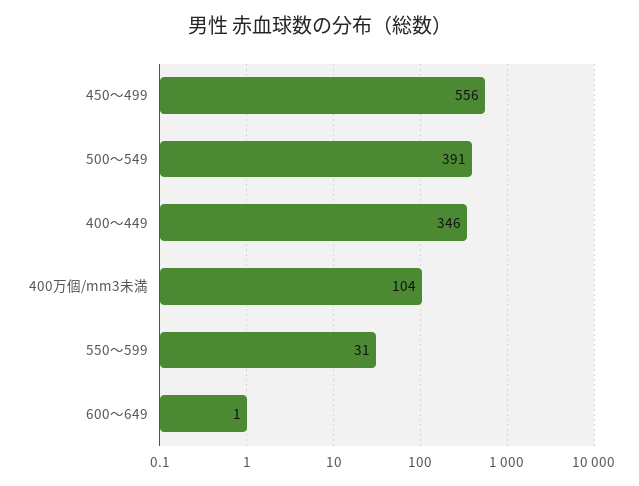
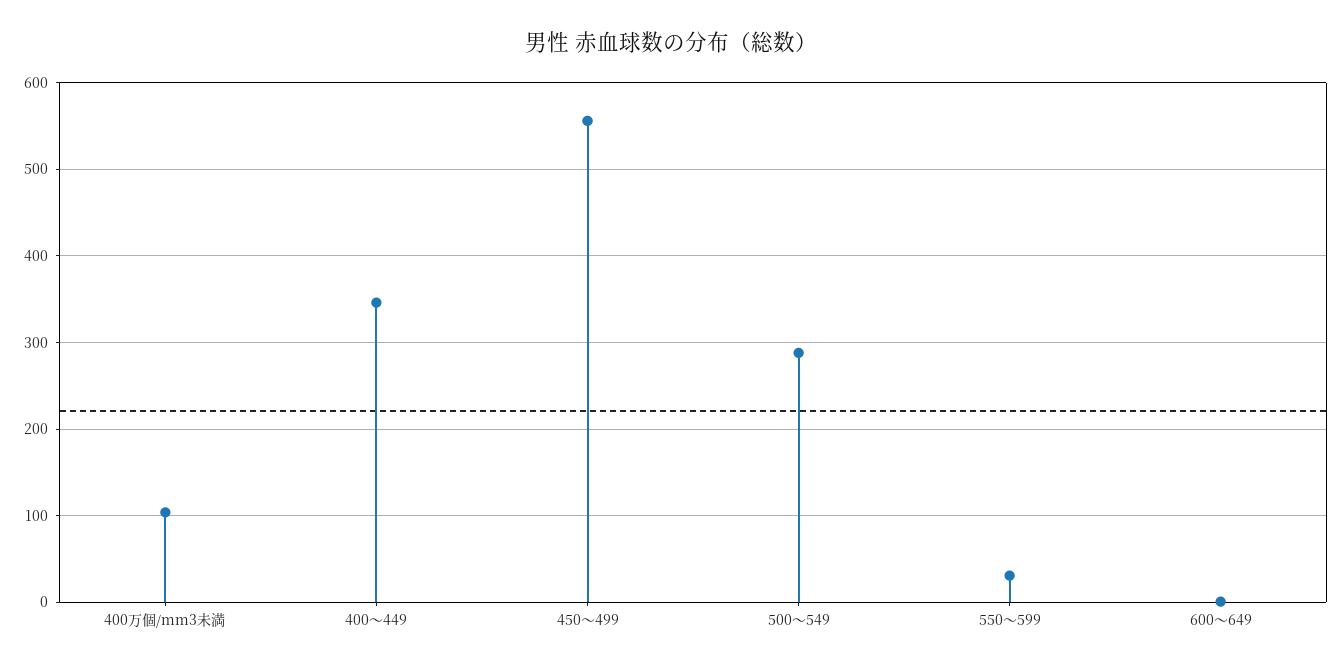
500～549: 391 -> 290

